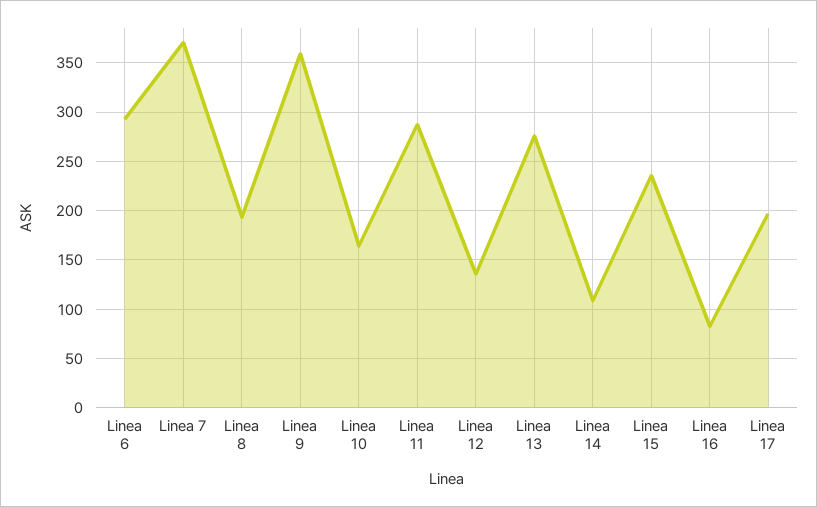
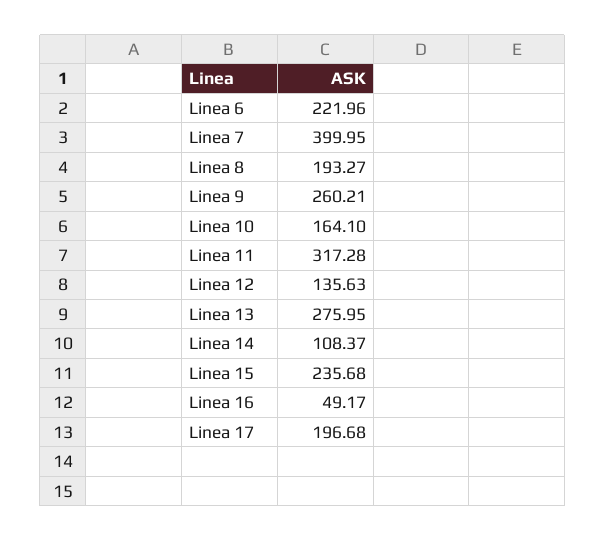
Linea 6: 290 -> 221.96
Linea 7: 370 -> 399.95
Linea 9: 360 -> 260.21
Linea 11: 290 -> 317.28
Linea 16: 80 -> 49.17

